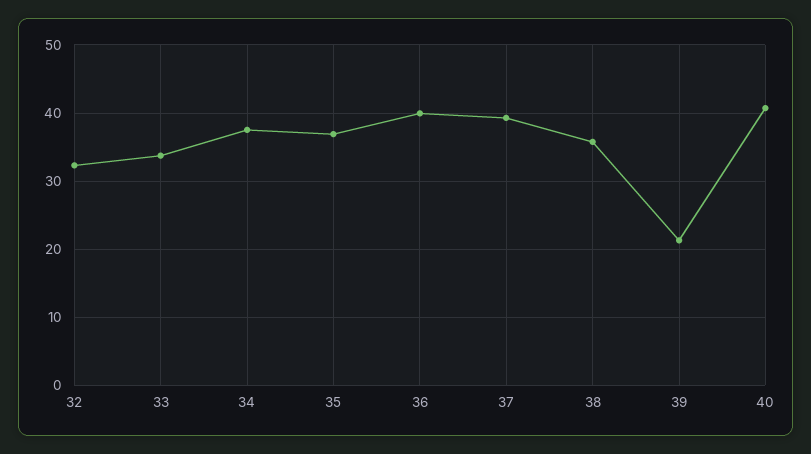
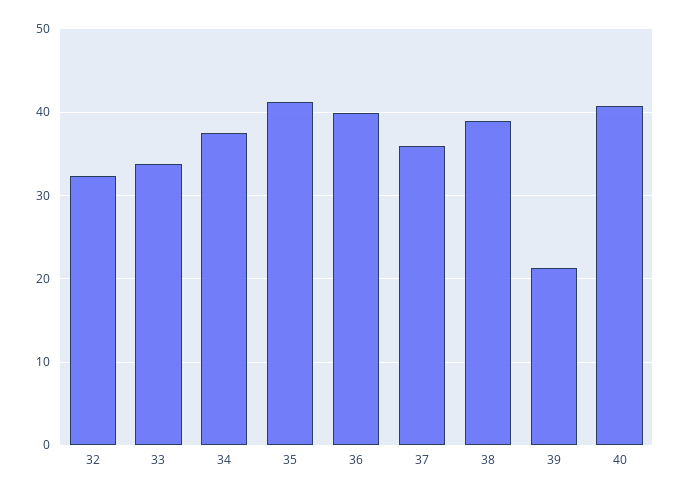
35: 37 -> 41
37: 39 -> 36
38: 36 -> 39

